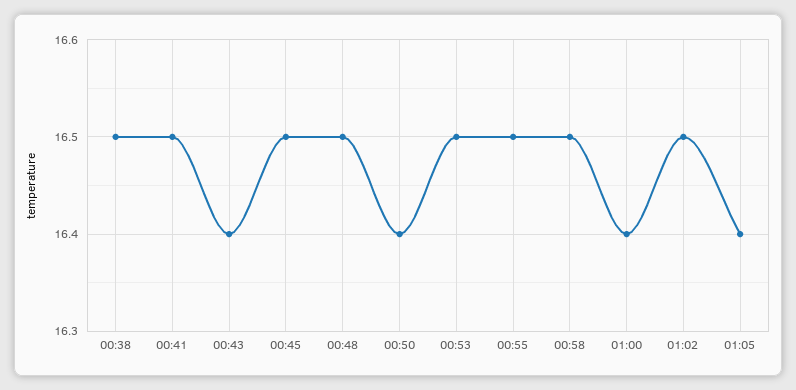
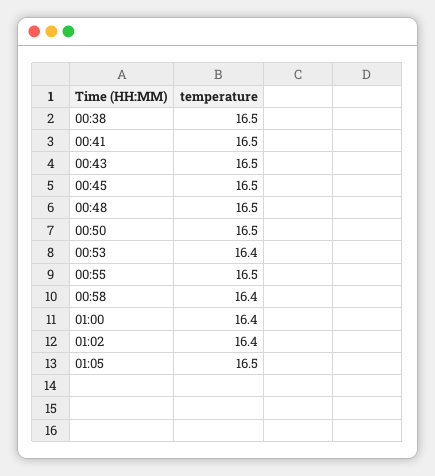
00:43: 16.4 -> 16.5
00:50: 16.4 -> 16.5
00:53: 16.5 -> 16.4
00:58: 16.5 -> 16.4
01:02: 16.5 -> 16.4
01:05: 16.4 -> 16.5

